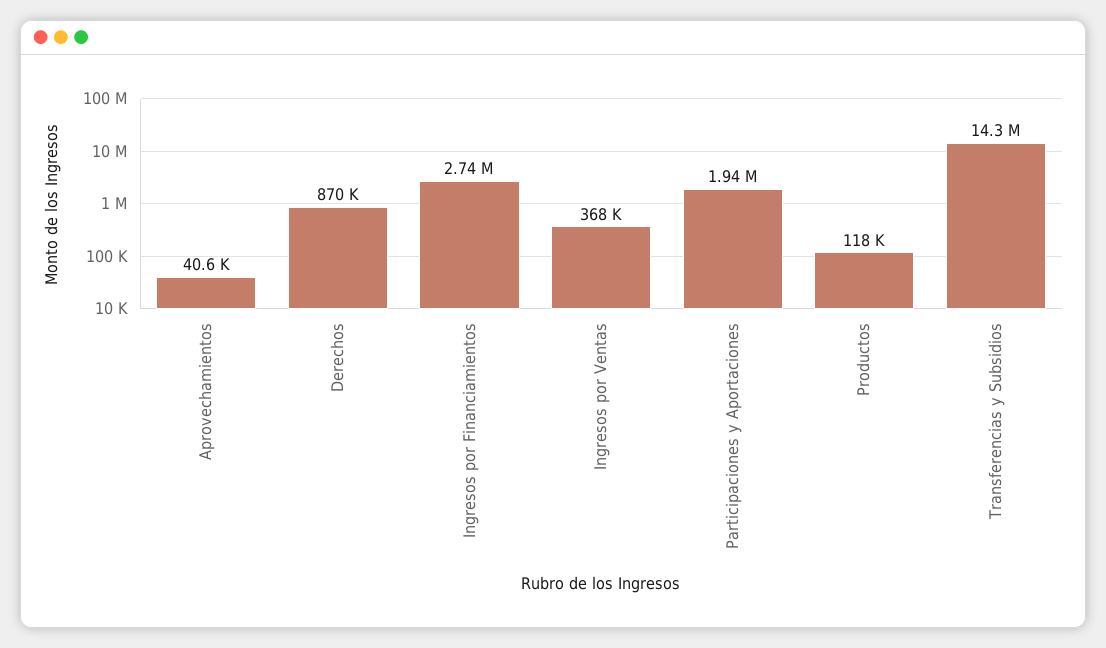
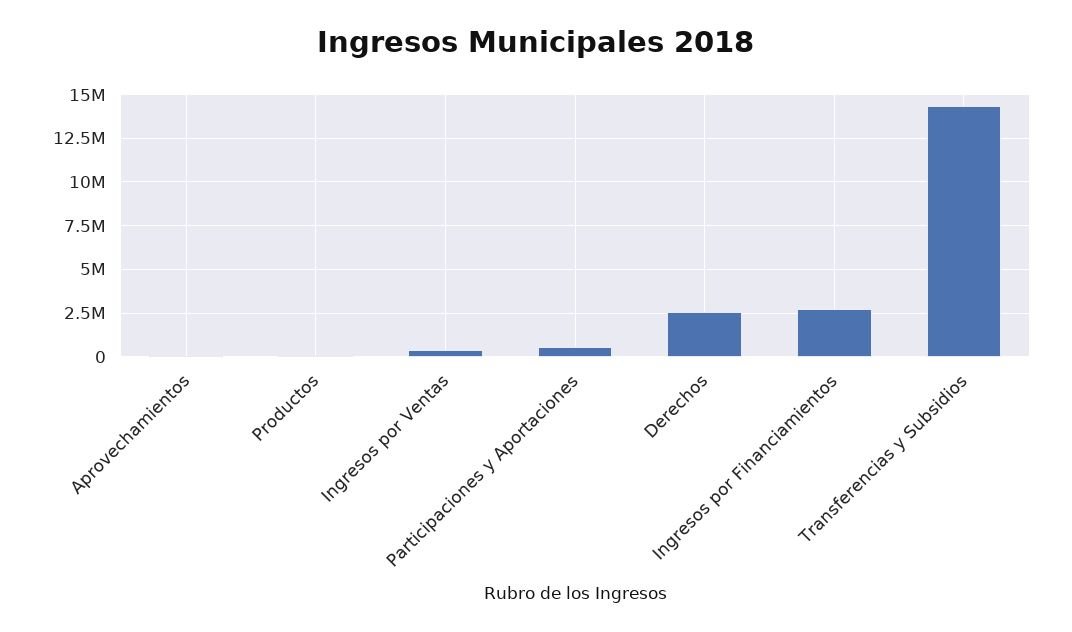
Derechos: 870000 -> 2500000
Participaciones y Aportaciones: 1940000 -> 500000

